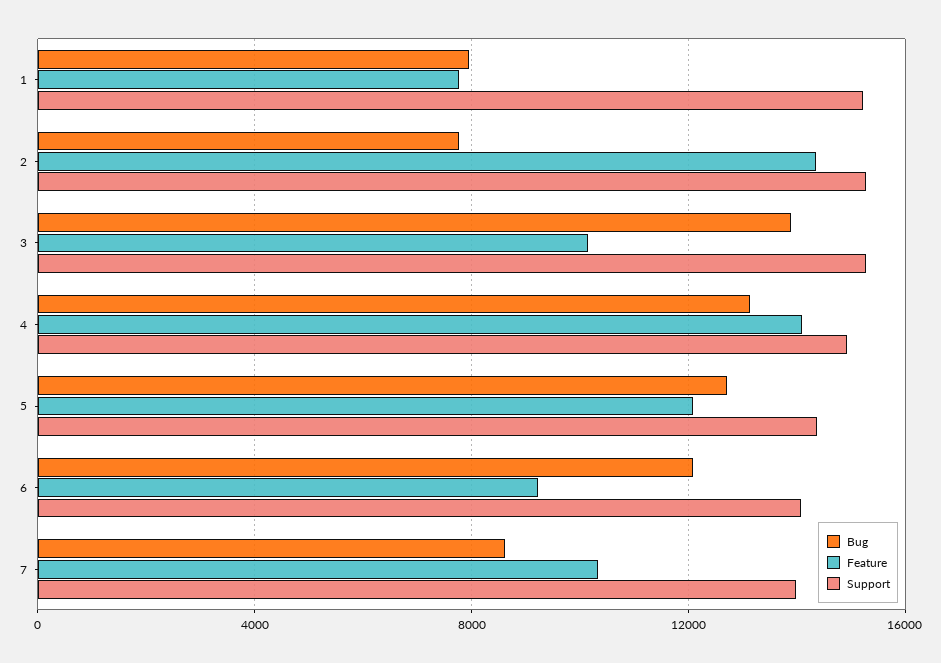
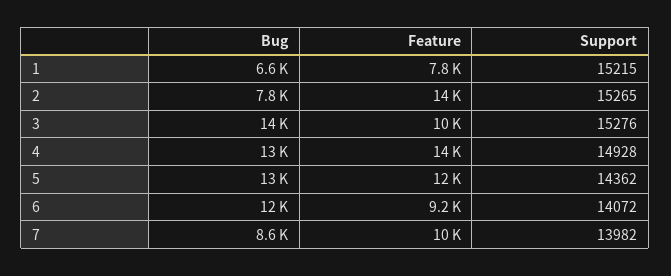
Bug, 1: 8000 -> 6600

